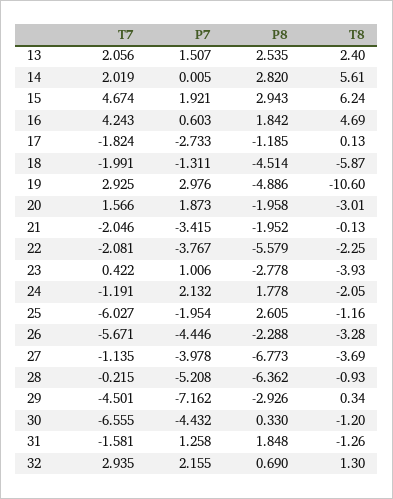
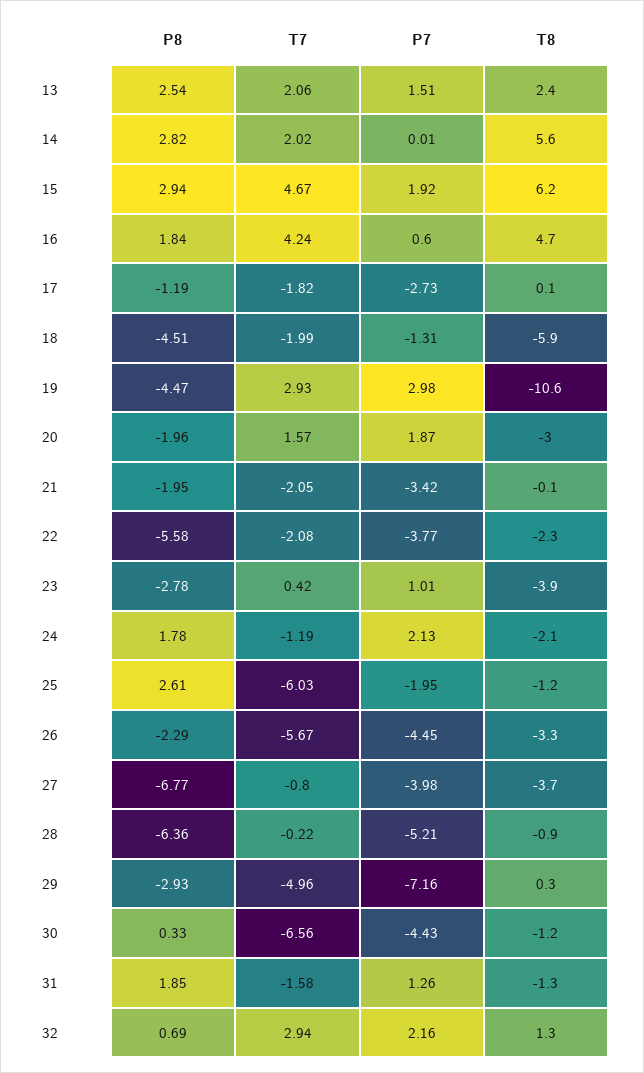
P8, 19: -4.886 -> -4.47
T7, 27: -1.135 -> -0.8
T7, 29: -4.501 -> -4.96

